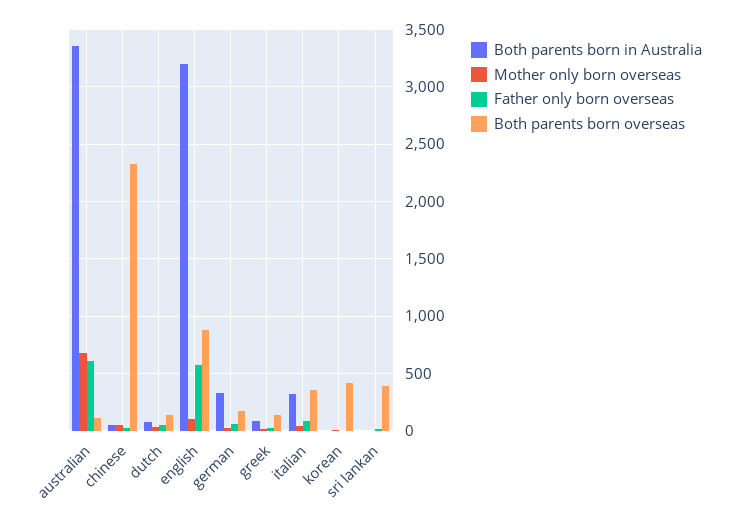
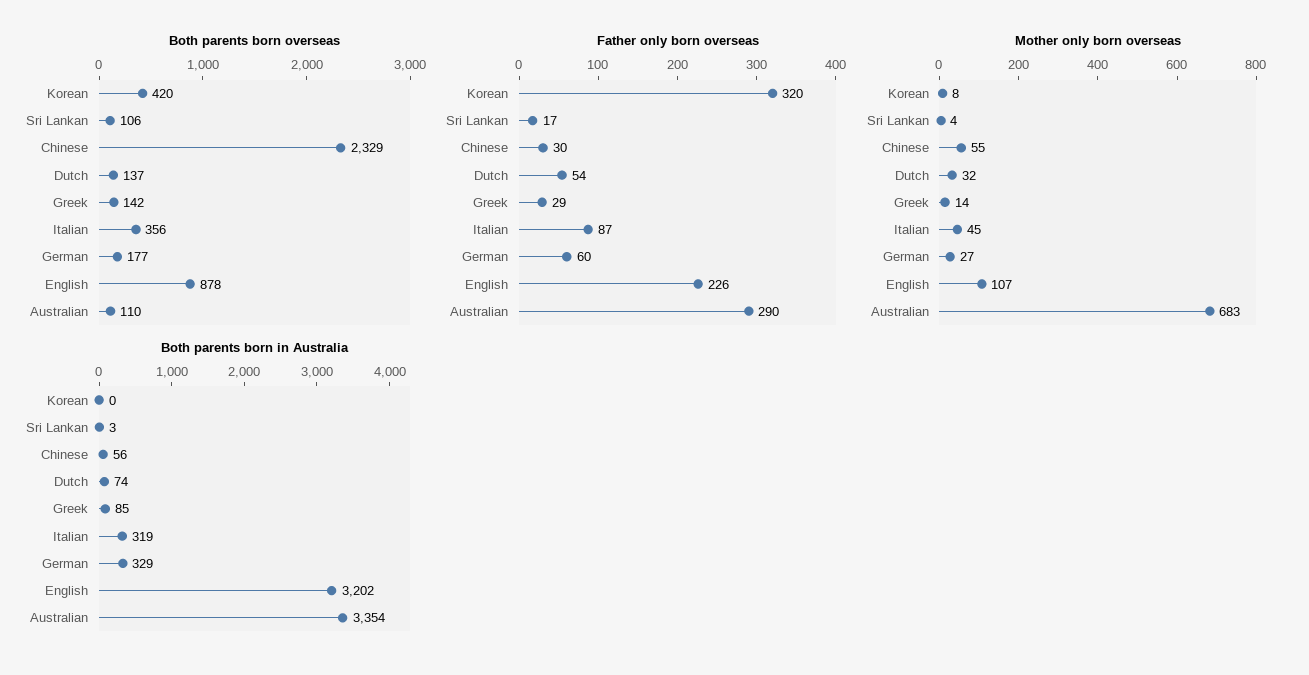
Father only born overseas, australian: 600 -> 290
Father only born overseas, english: 600 -> 226
Father only born overseas, korean: 0 -> 320
Both parents born overseas, sri lankan: 400 -> 106

